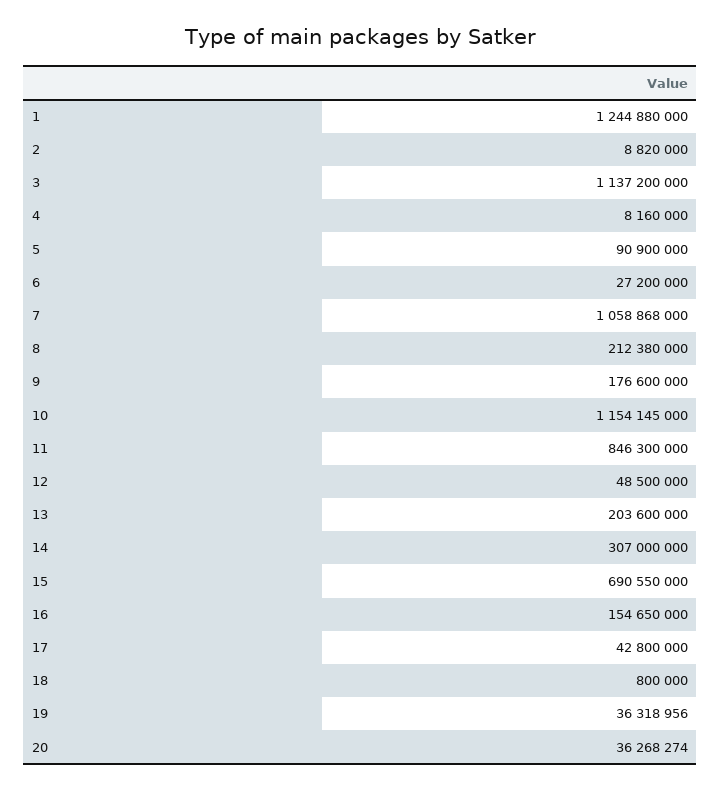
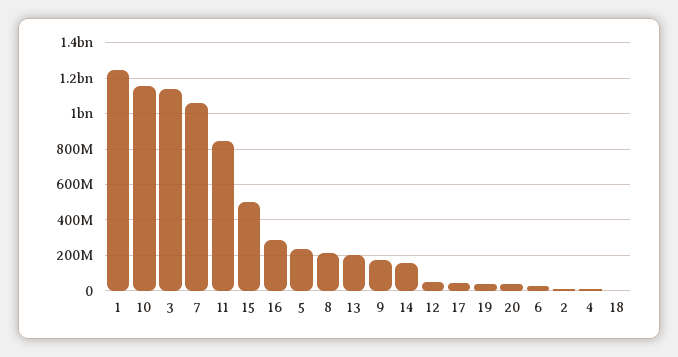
5: 90900000 -> 250000000
14: 307000000 -> 150000000
15: 690550000 -> 500000000
16: 154650000 -> 300000000

